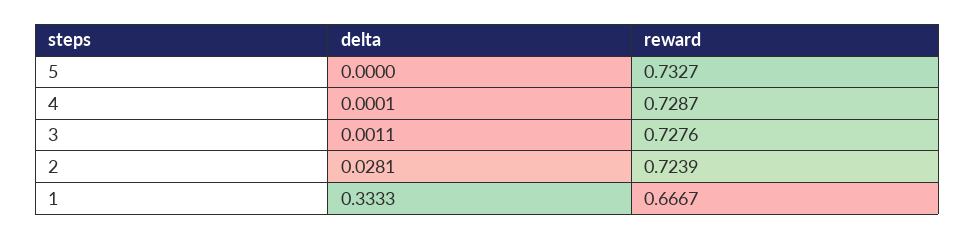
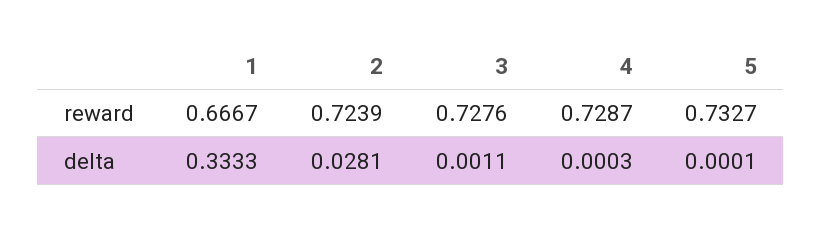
delta, 5: 0 -> 0.0001
delta, 4: 0.0001 -> 0.0003

